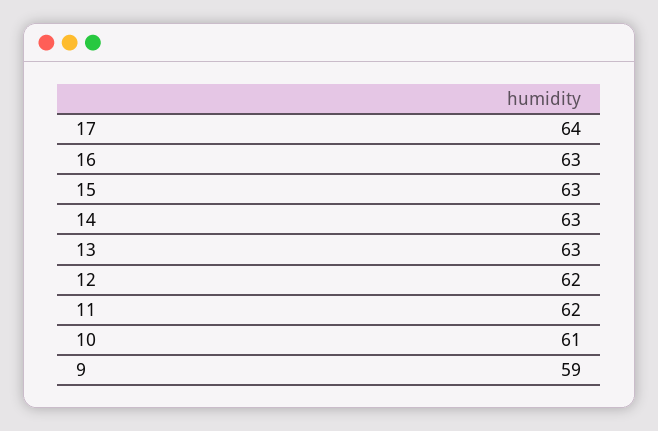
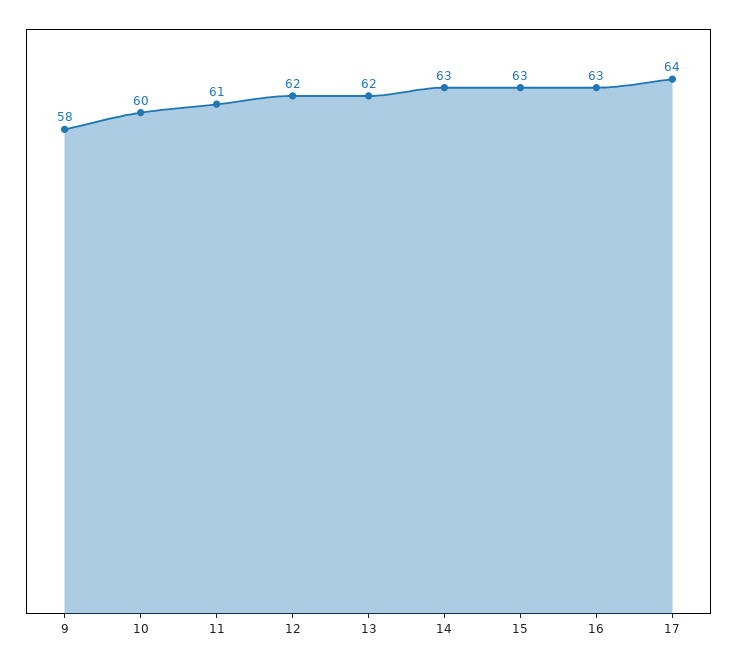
13: 63 -> 62
11: 62 -> 61
10: 61 -> 60
9: 59 -> 58

